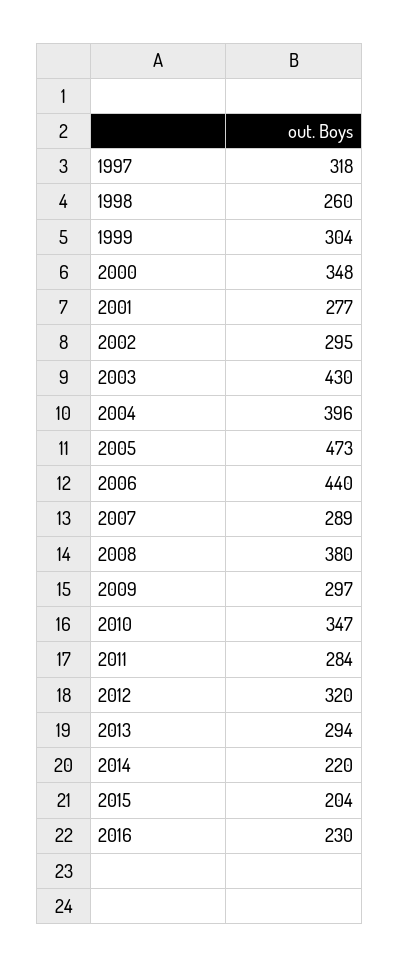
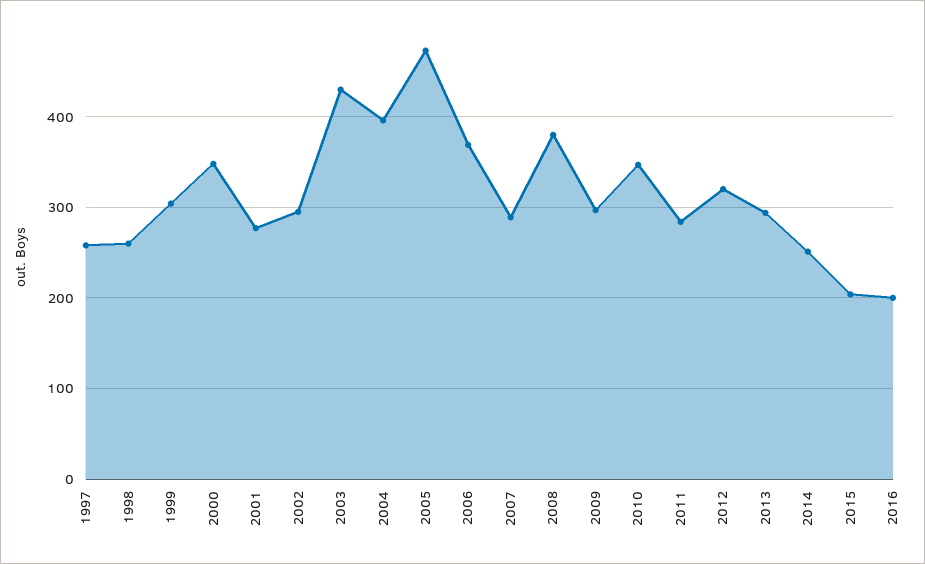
1997: 318 -> 260
2006: 440 -> 370
2014: 220 -> 250
2016: 230 -> 200

